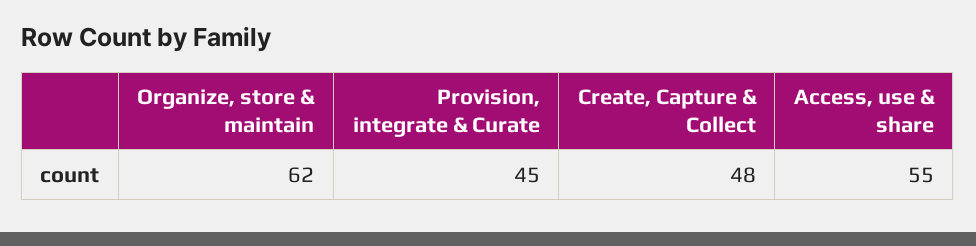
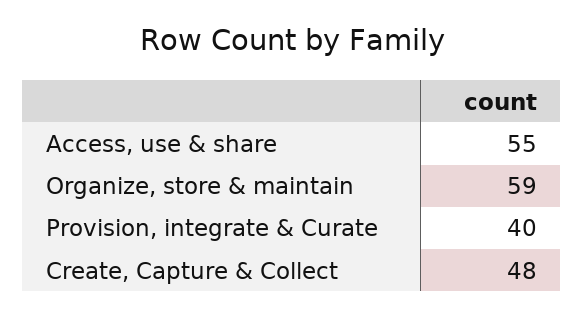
Organize, store & maintain: 62 -> 59
Provision, integrate & Curate: 45 -> 40

